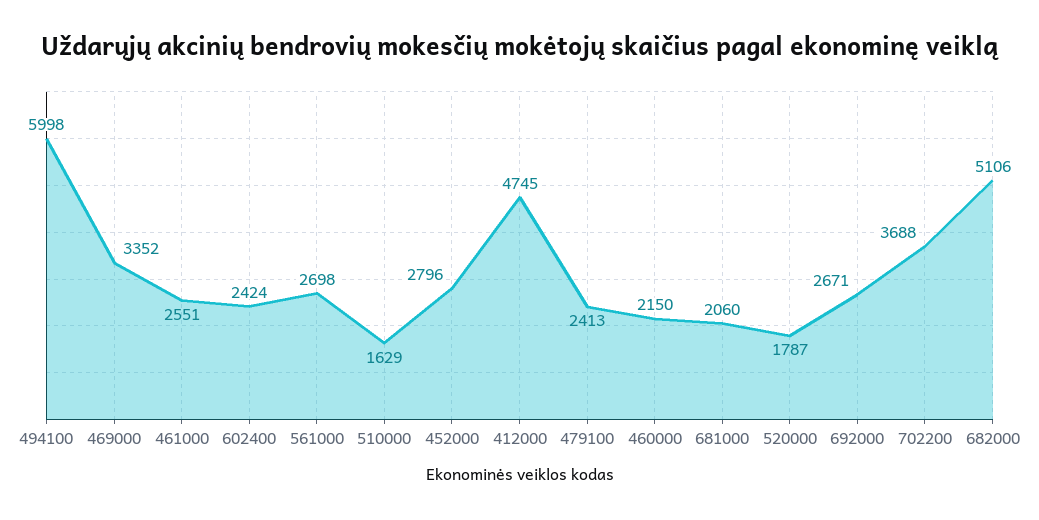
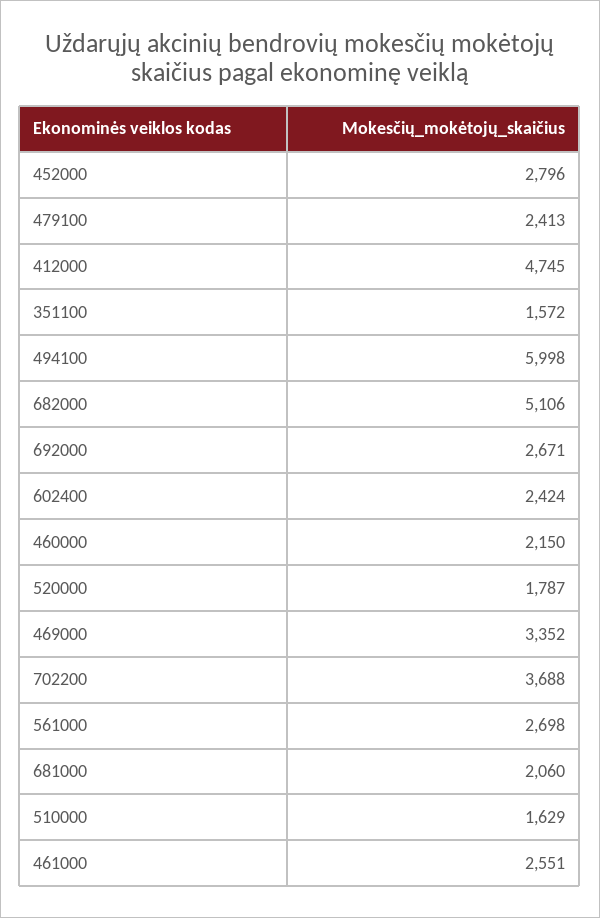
351100: none -> 1572

